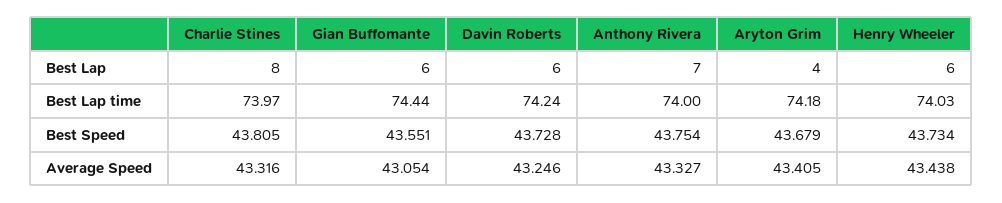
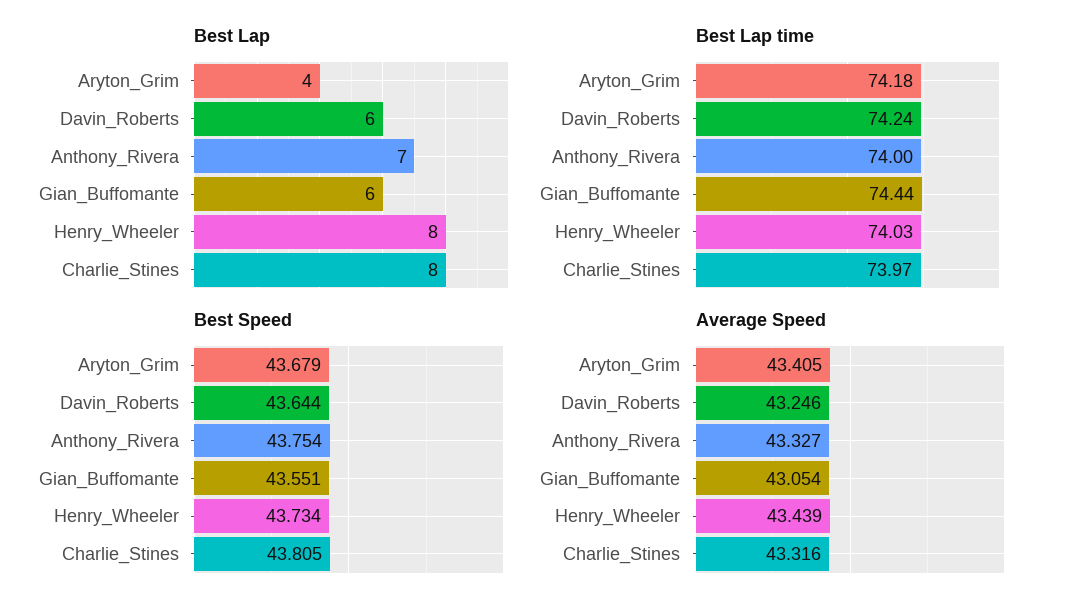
Best Lap, Henry Wheeler: 6 -> 8
Best Speed, Davin Roberts: 43.728 -> 43.644
Average Speed, Henry Wheeler: 43.438 -> 43.439

